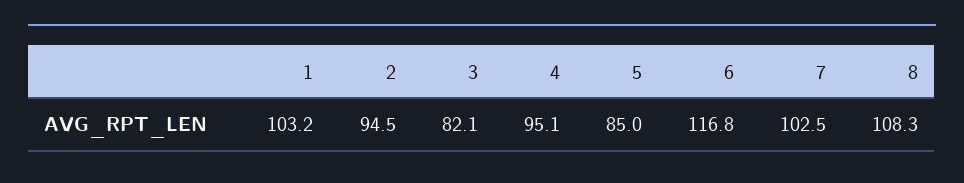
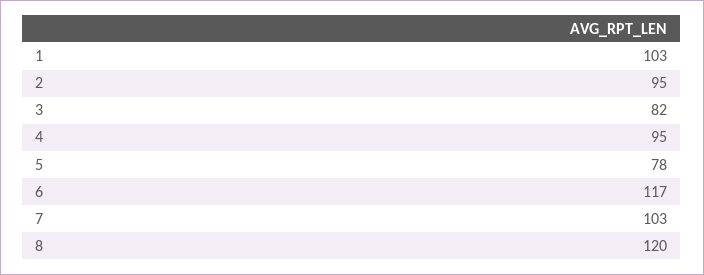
5: 85 -> 78
8: 108.3 -> 120

